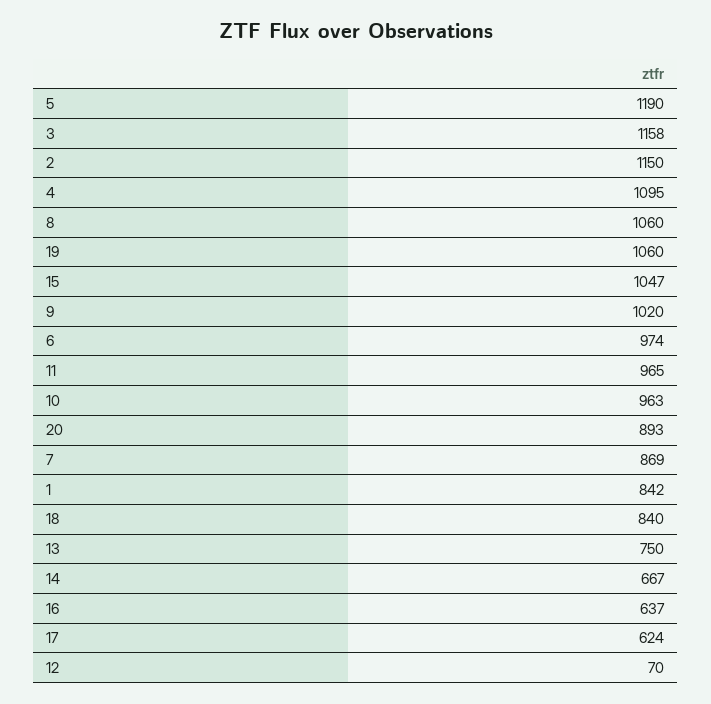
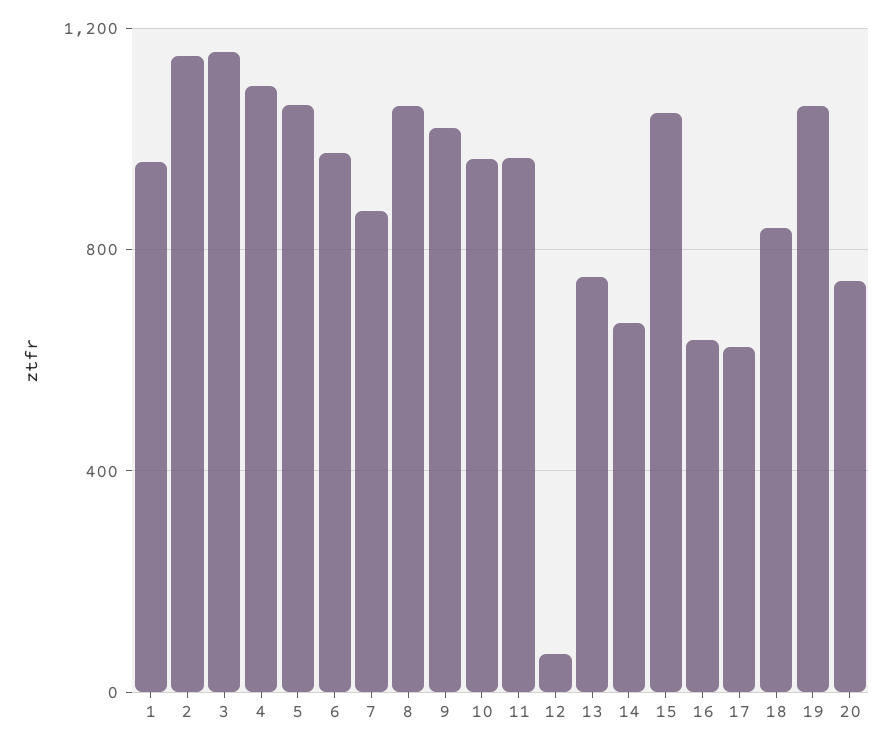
5: 1190 -> 1050
20: 893 -> 750
1: 842 -> 950

